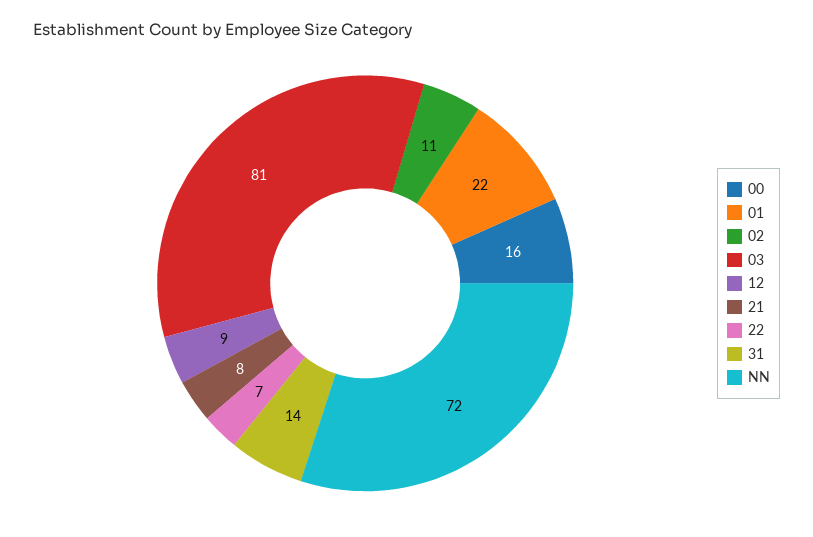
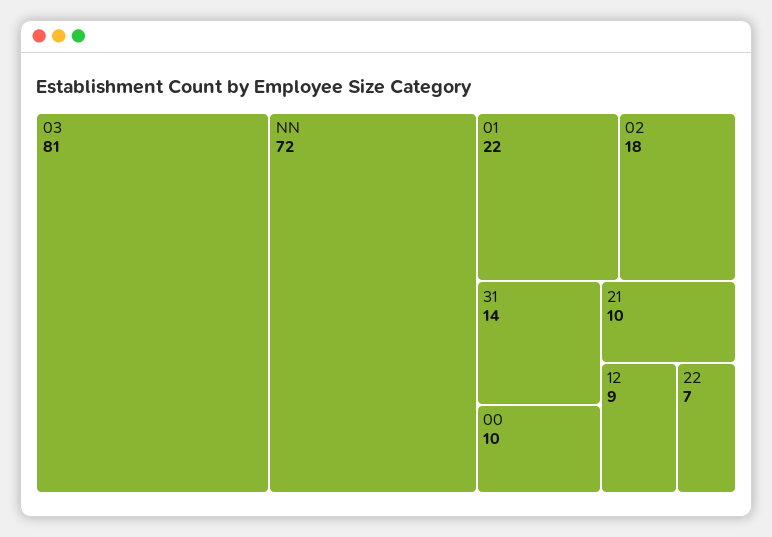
00: 16 -> 10
02: 11 -> 18
21: 8 -> 10

